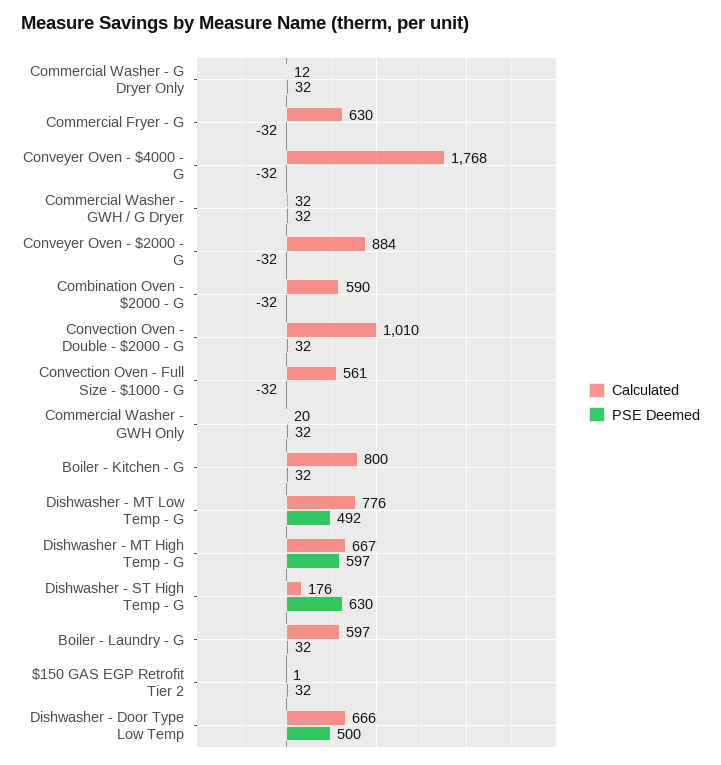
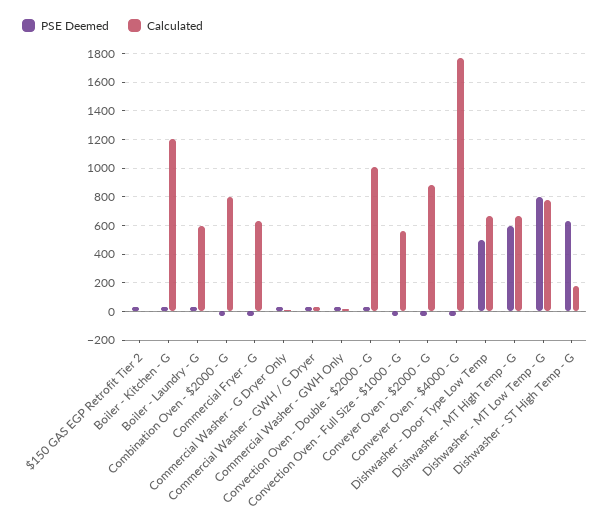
Calculated, Combination Oven - $2000 - G: 590 -> 800
Calculated, Boiler - Kitchen - G: 800 -> 1200
PSE Deemed, Dishwasher - MT Low Temp - G: 492 -> 800

